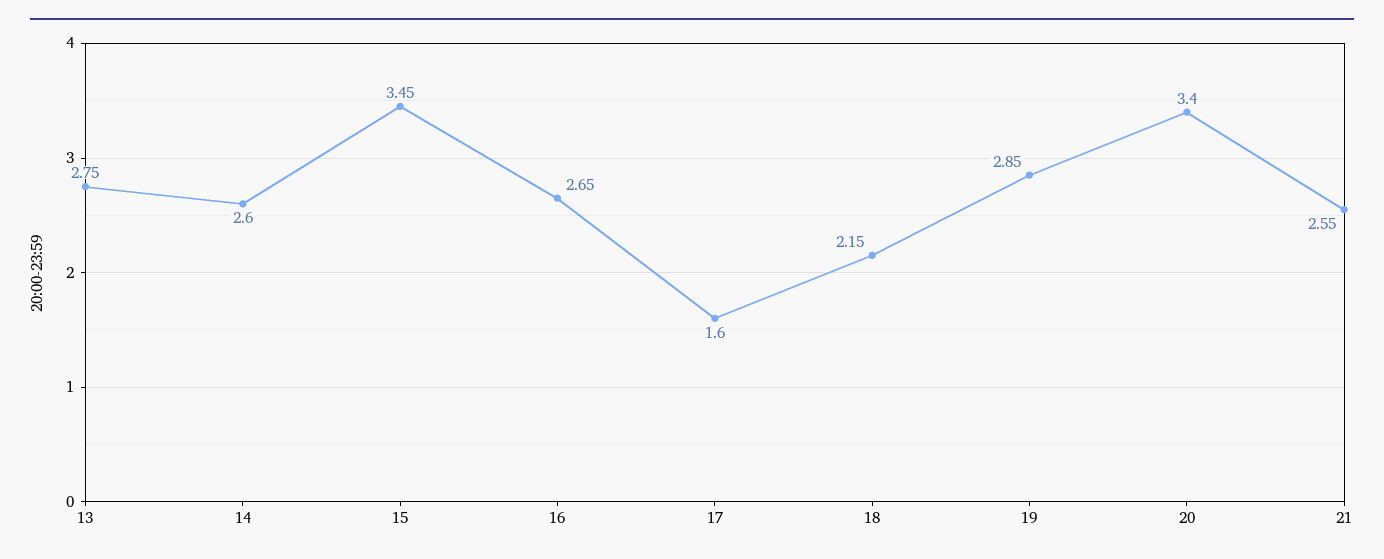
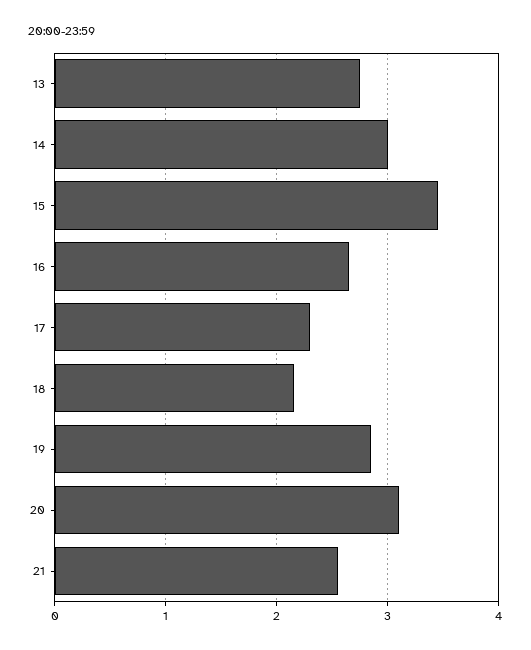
14: 2.6 -> 3
17: 1.6 -> 2.3
20: 3.4 -> 3.1

